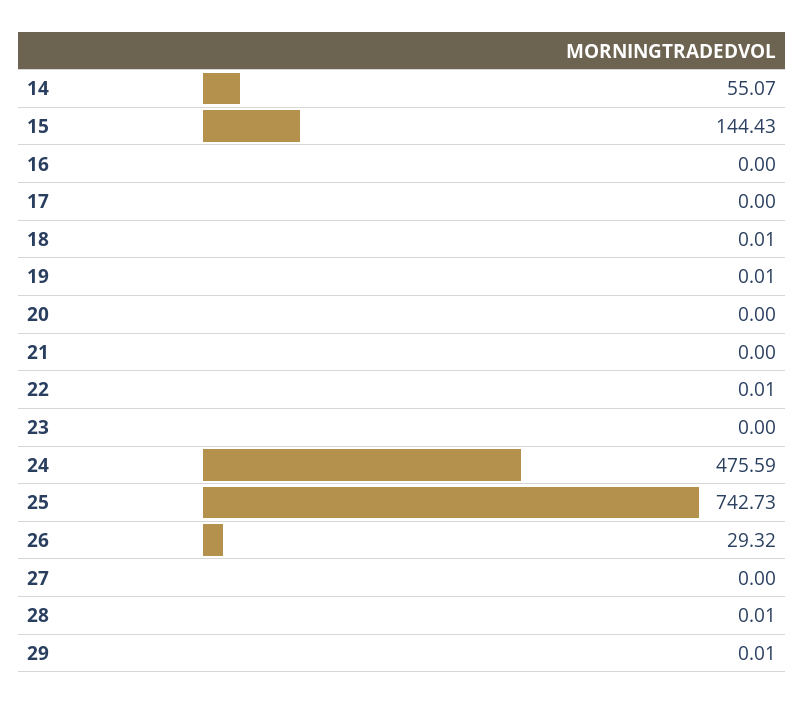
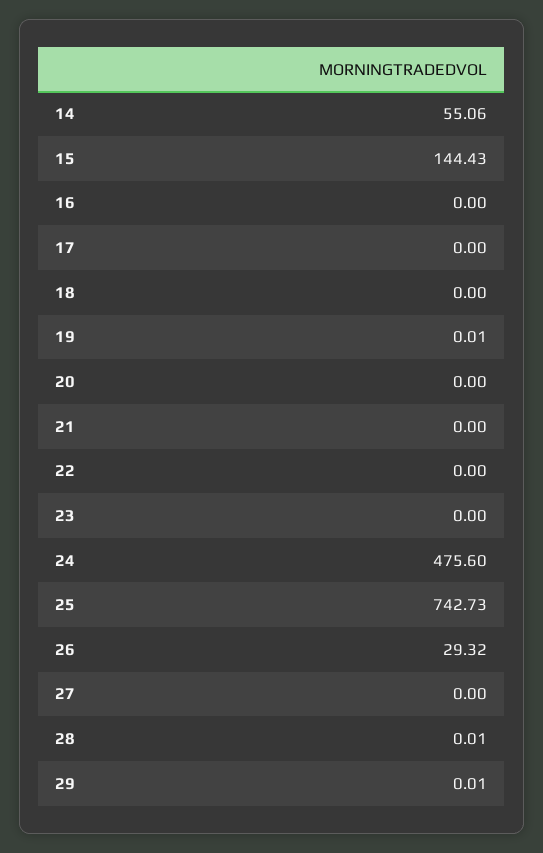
14: 55.07 -> 55.06
18: 0.01 -> 0
22: 0.01 -> 0
24: 475.59 -> 475.6

